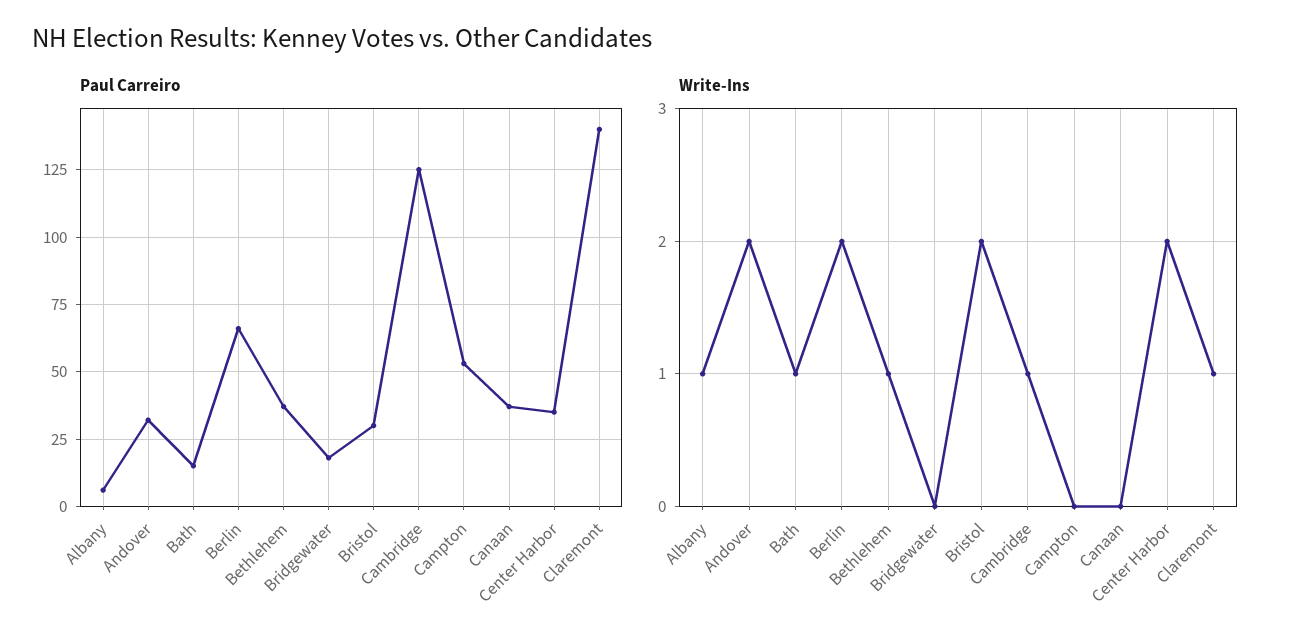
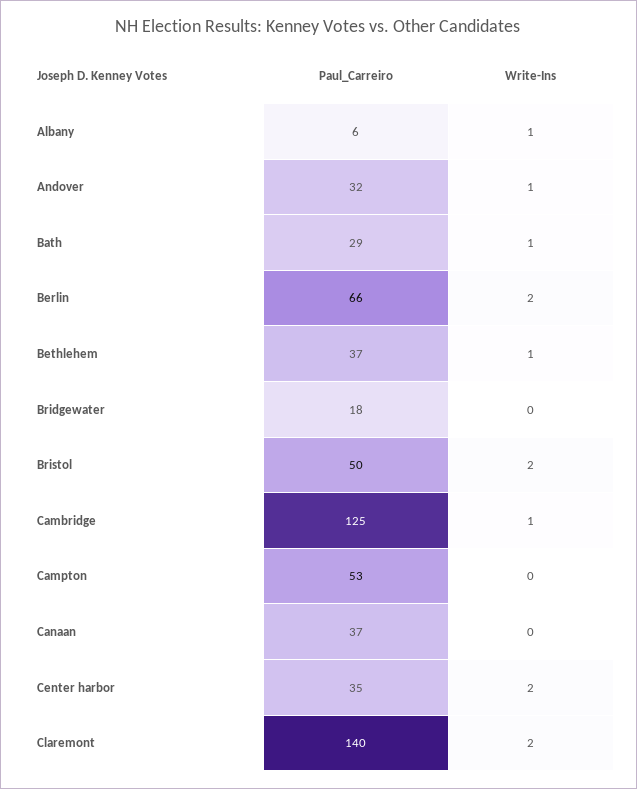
Paul Carreiro, Bath: 15 -> 29
Paul Carreiro, Bristol: 30 -> 50
Write-Ins, Andover: 2 -> 1
Write-Ins, Claremont: 1 -> 2

